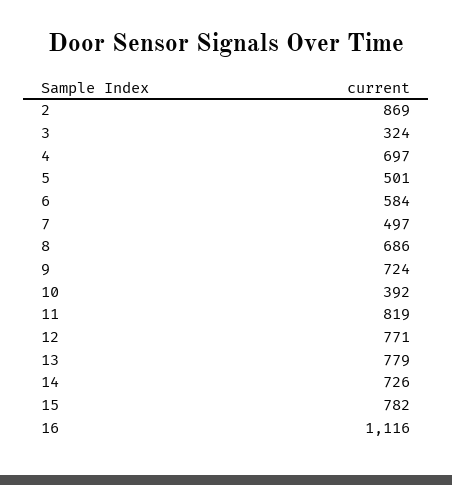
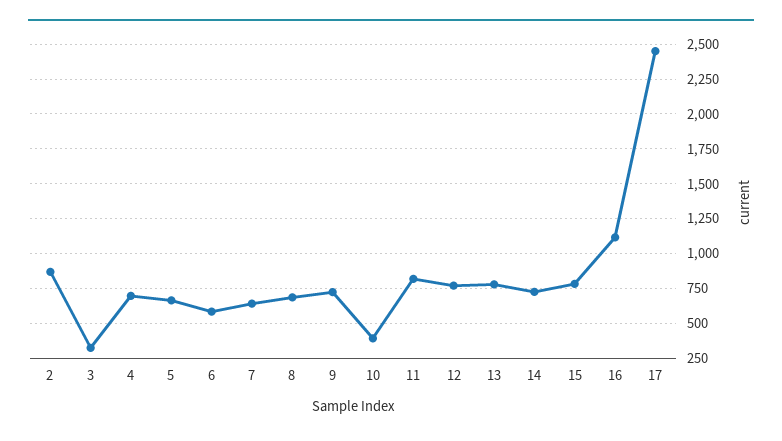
5: 501 -> 650
7: 497 -> 650
17: none -> 2450

